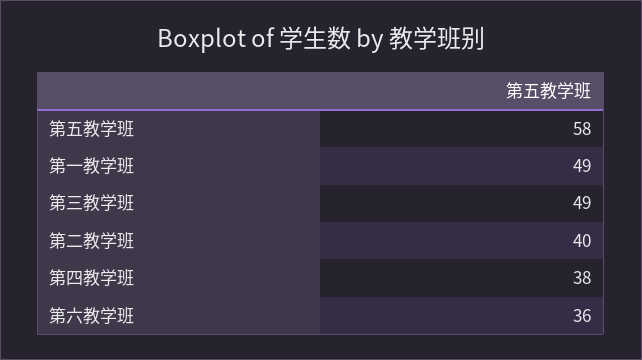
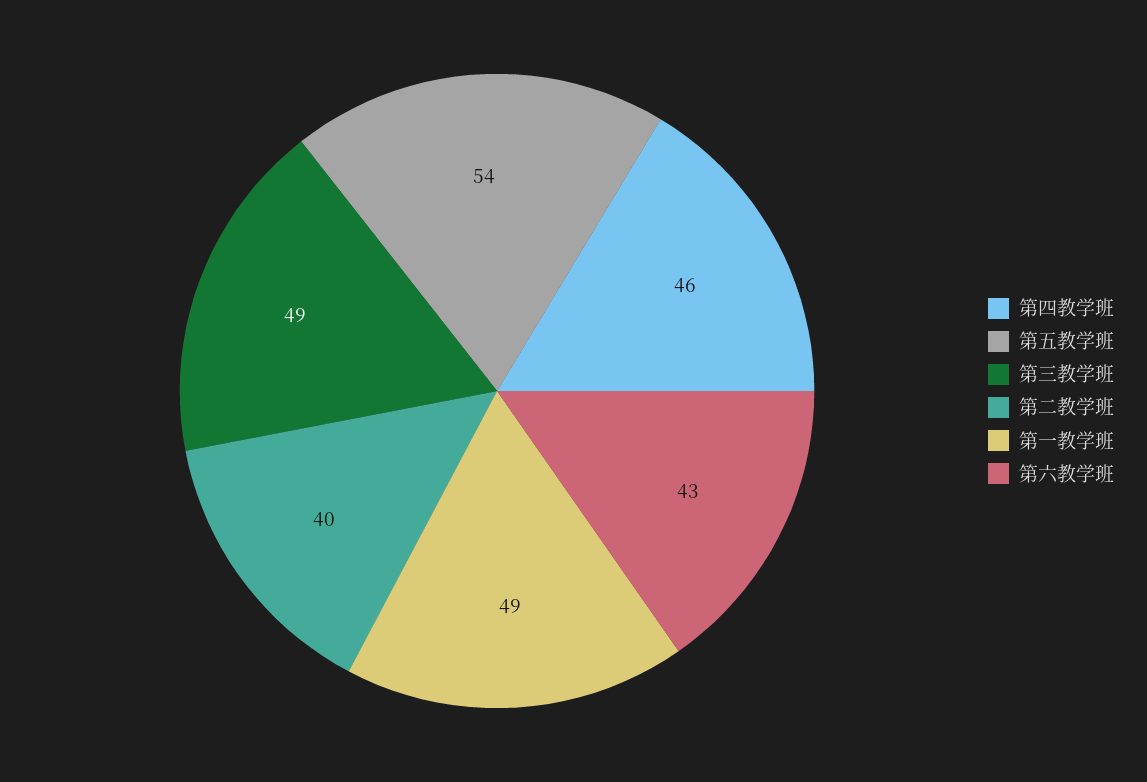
第五教学班: 58 -> 54
第四教学班: 38 -> 46
第六教学班: 36 -> 43

